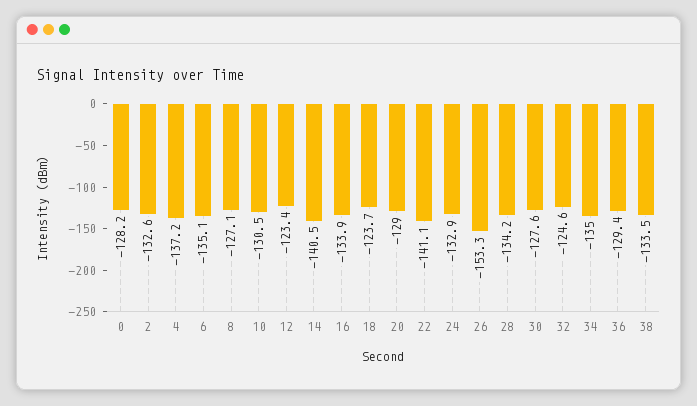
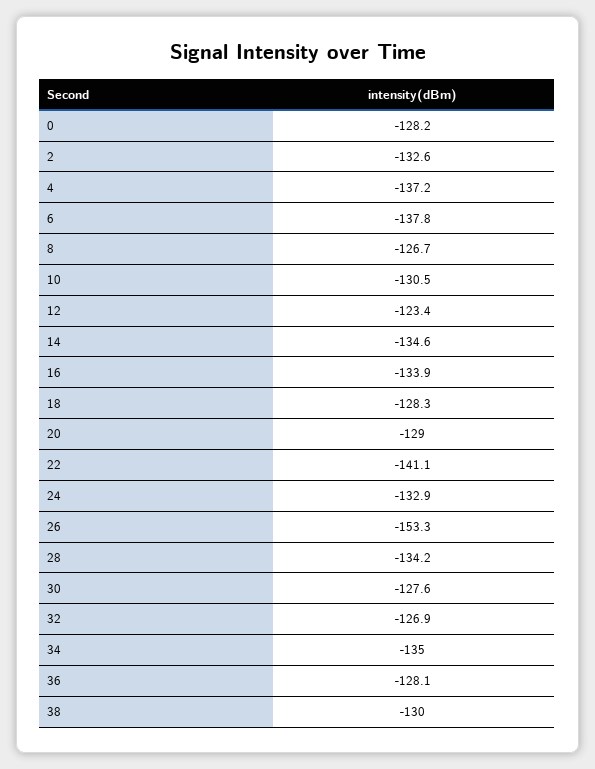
6: -135.1 -> -137.8
8: -127.1 -> -126.7
14: -140.5 -> -134.6
18: -123.7 -> -128.3
32: -124.6 -> -126.9
36: -129.4 -> -128.1
38: -133.5 -> -130

